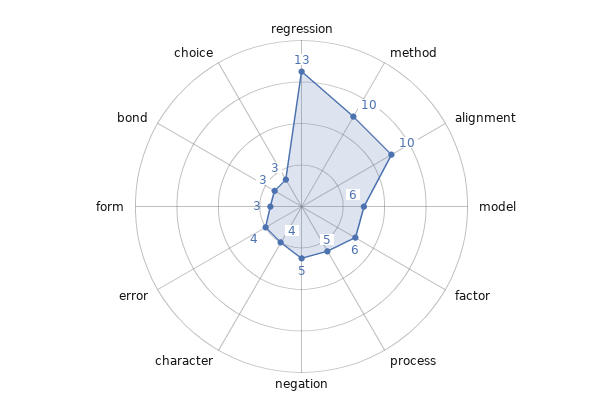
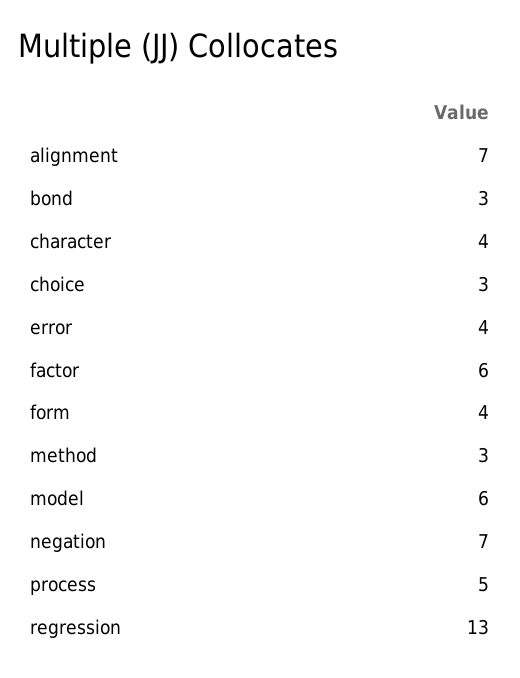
method: 10 -> 3
alignment: 10 -> 7
negation: 5 -> 7
form: 3 -> 4

